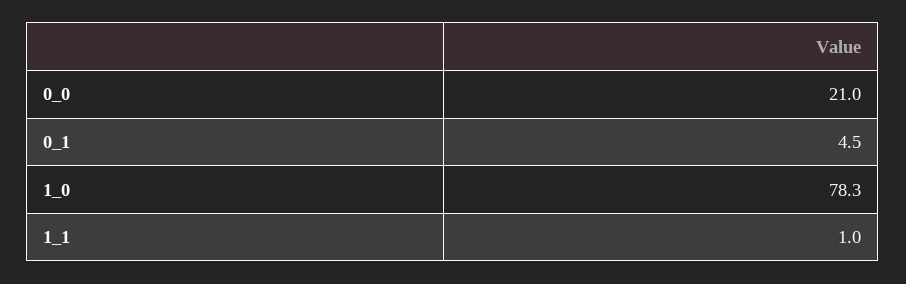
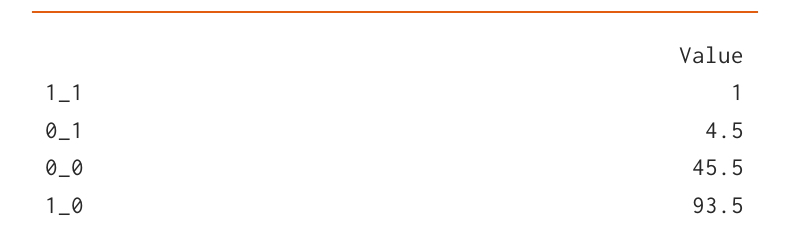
0_0: 21 -> 45.5
1_0: 78.3 -> 93.5

